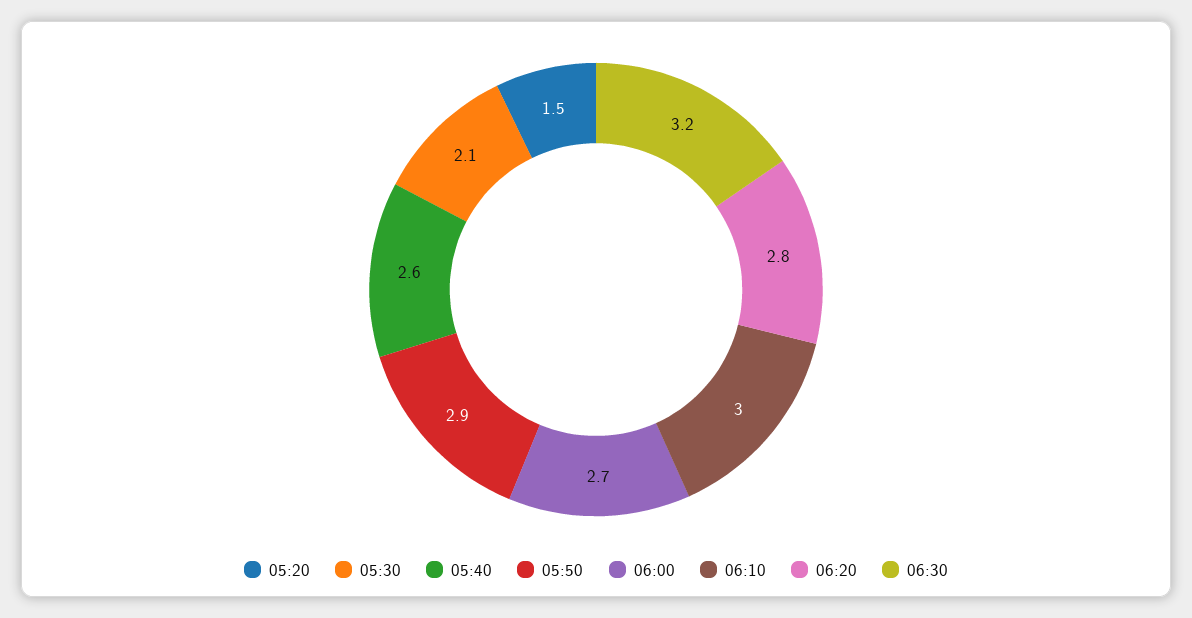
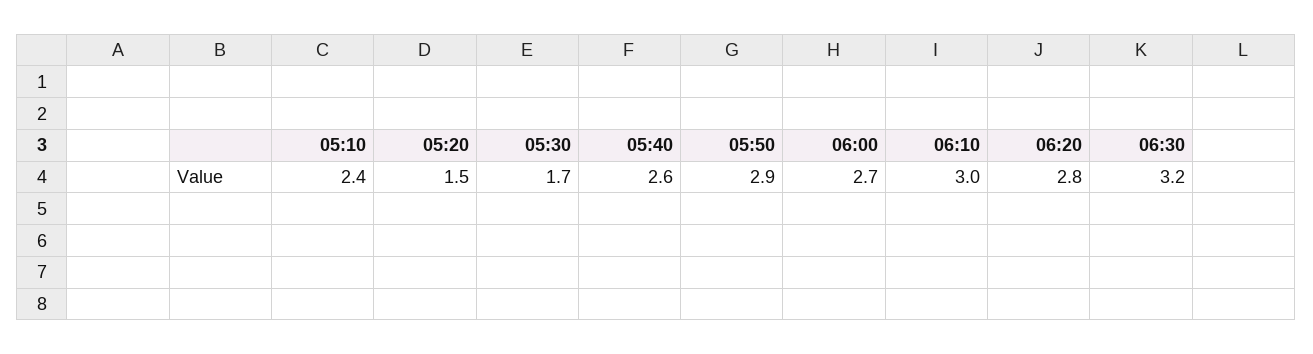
05:30: 2.1 -> 1.7
05:10: none -> 2.4

